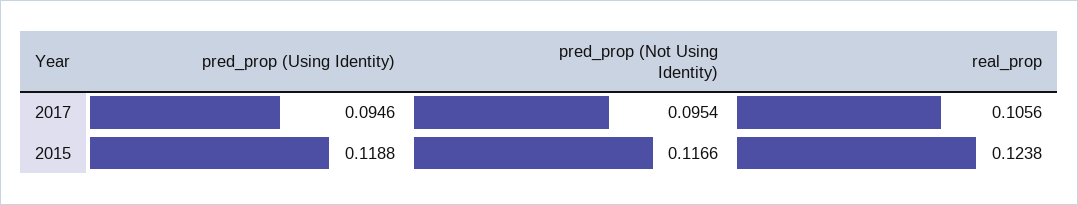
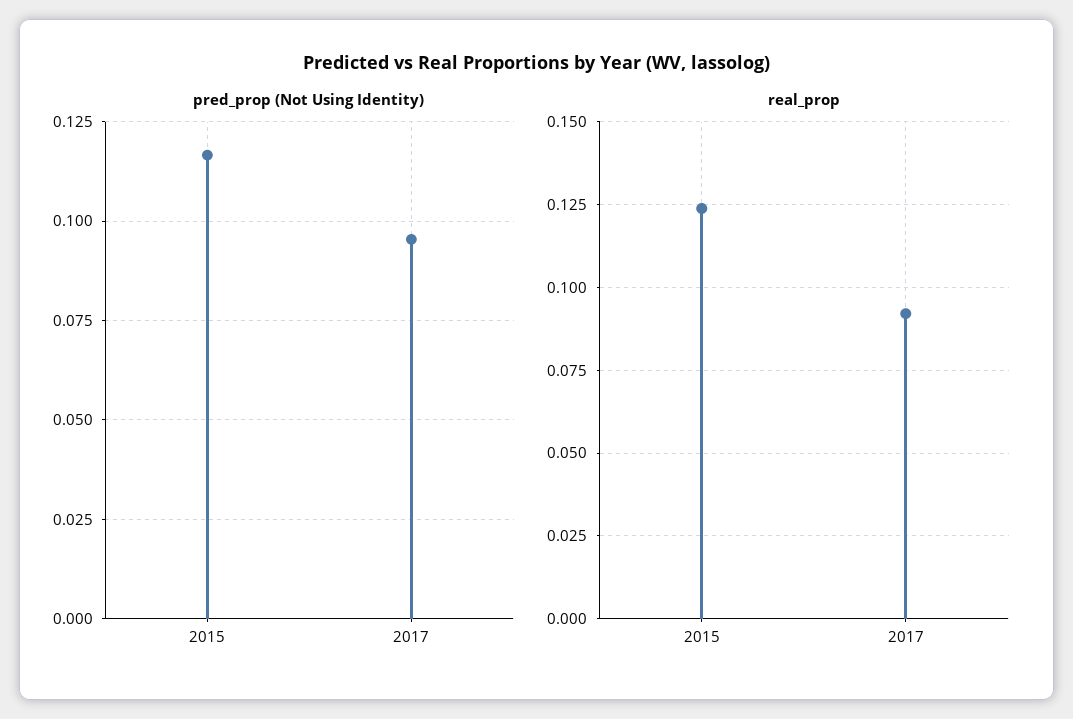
pred_prop (Using Identity), 2017: 0.0946 -> none
real_prop, 2017: 0.1056 -> 0.0925
pred_prop (Using Identity), 2015: 0.1188 -> none

